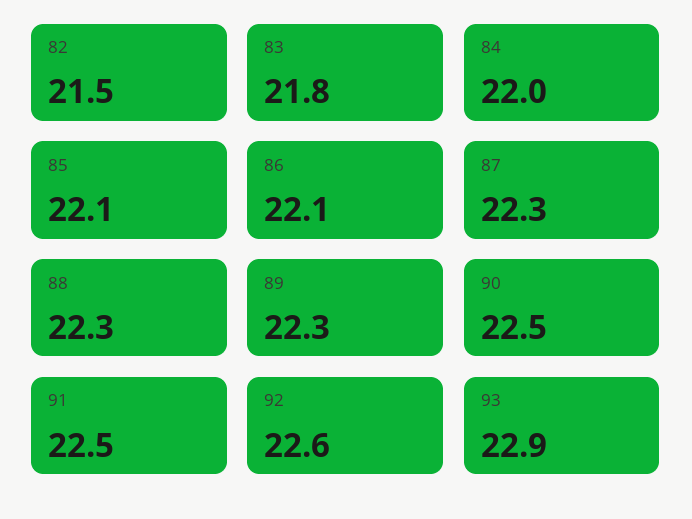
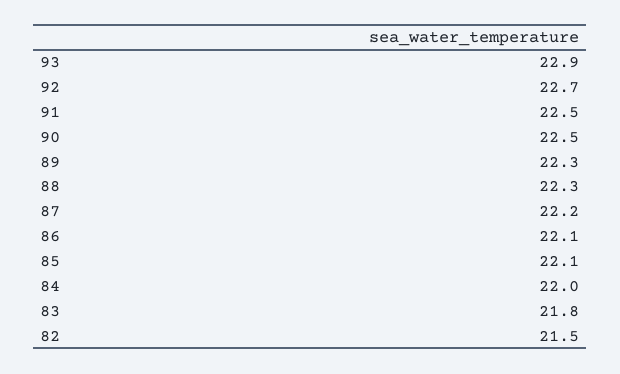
87: 22.3 -> 22.2
92: 22.6 -> 22.7

